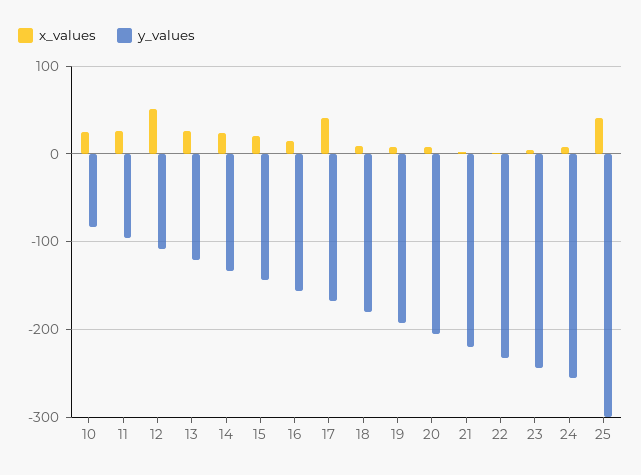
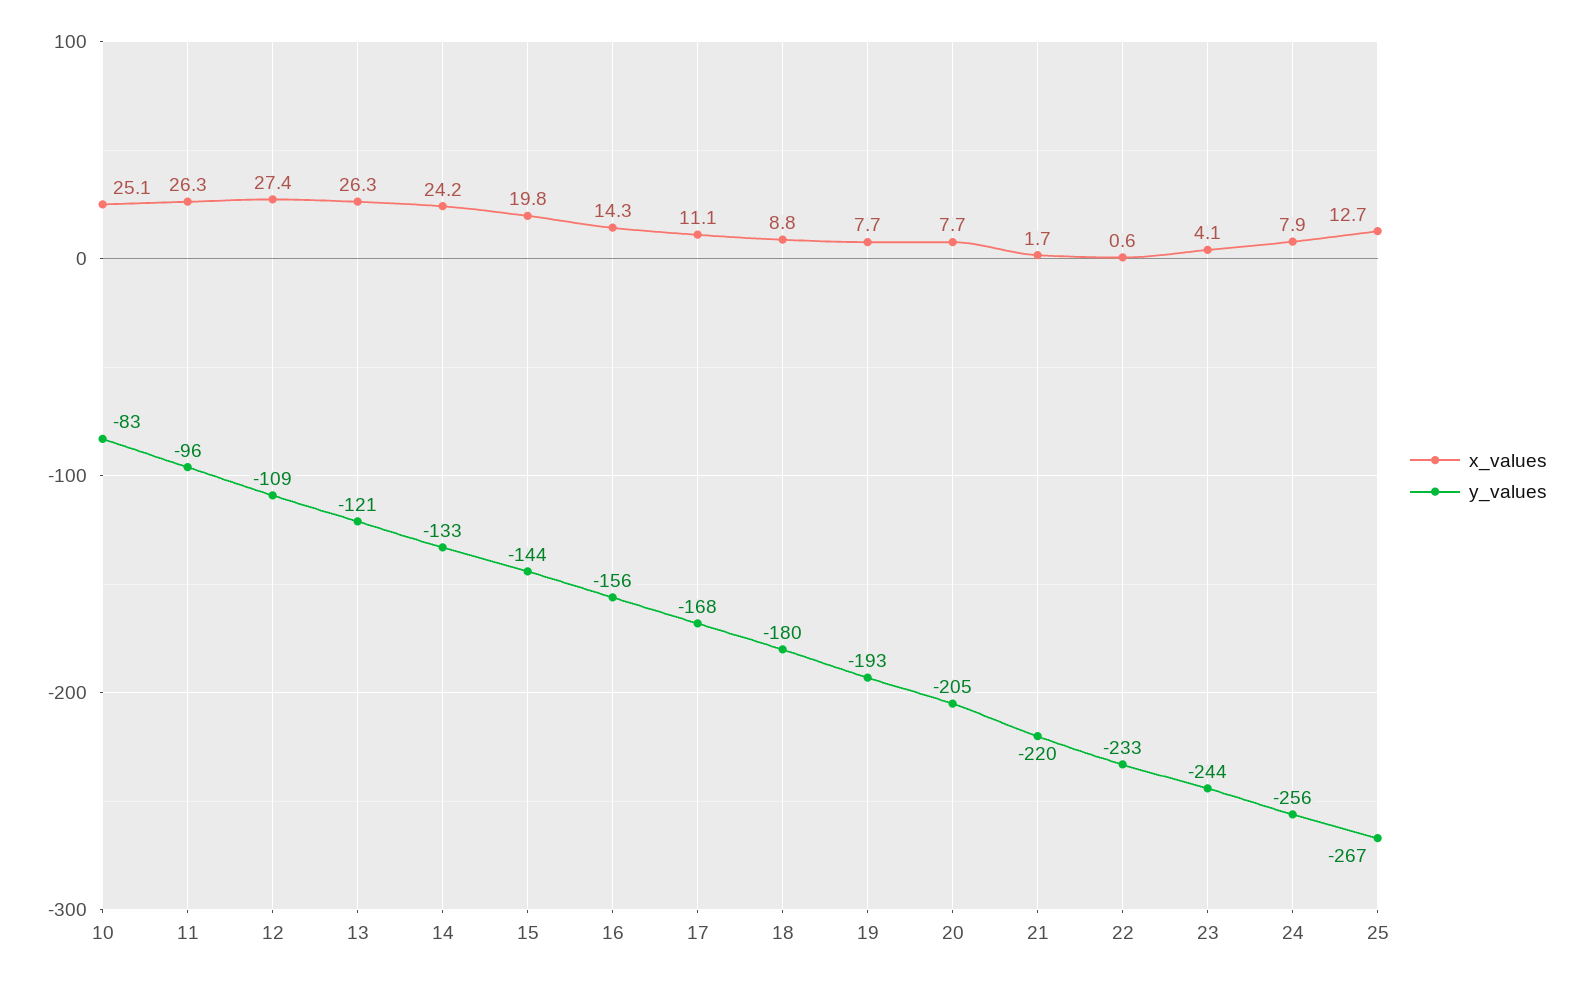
x_values, 12: 50 -> 27.4
x_values, 17: 40 -> 11.1
x_values, 25: 40 -> 12.7
y_values, 25: -300 -> -267

